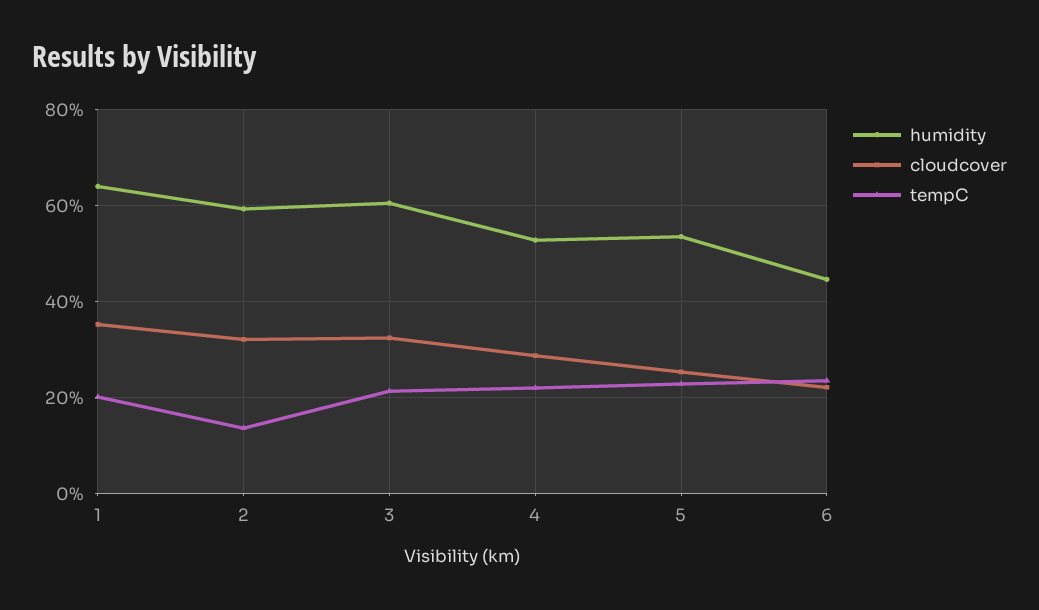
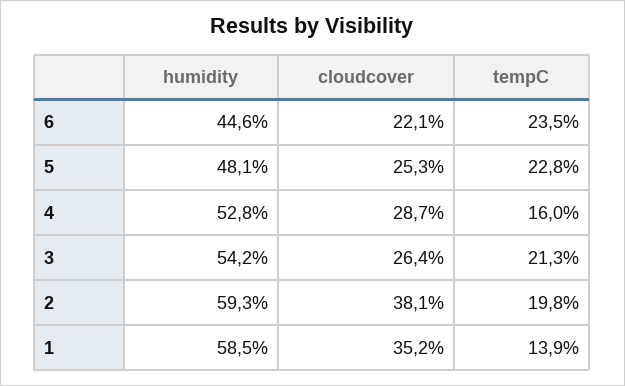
humidity, 1: 64 -> 58.5
tempC, 1: 20 -> 13.9
cloudcover, 2: 32 -> 38.1
tempC, 2: 14 -> 19.8
humidity, 3: 60 -> 54.2
cloudcover, 3: 32 -> 26.4
tempC, 4: 22 -> 16
humidity, 5: 54 -> 48.1

